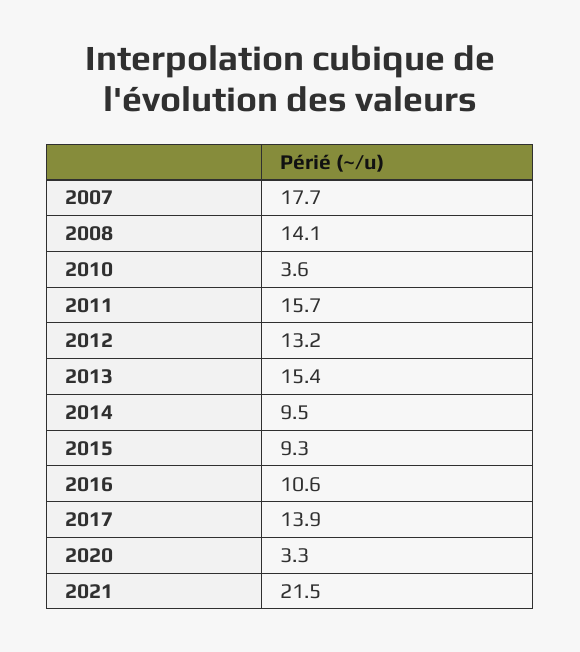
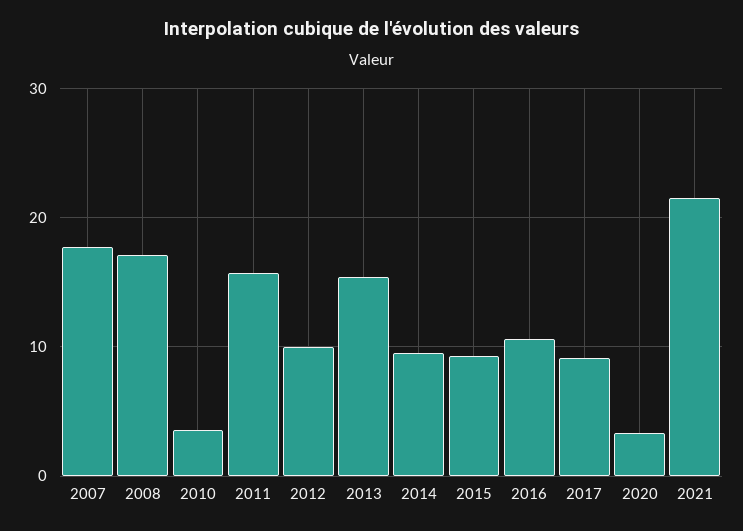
2008: 14.1 -> 17
2012: 13.2 -> 10
2017: 13.9 -> 9

